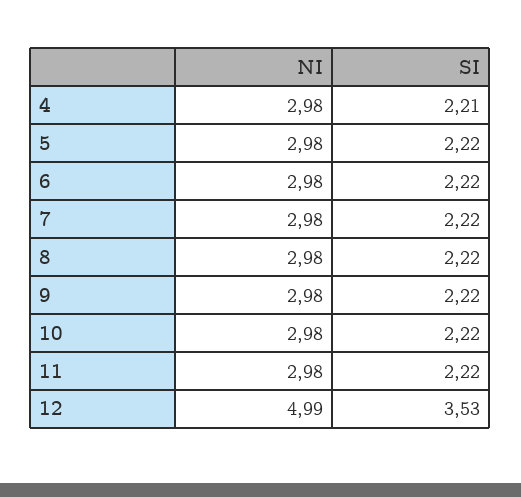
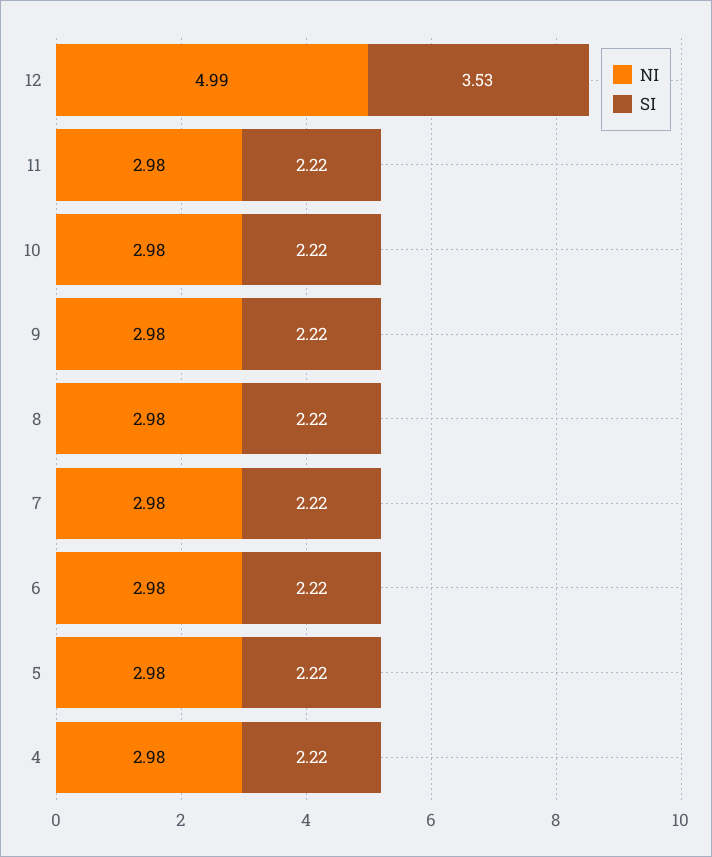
SI, 4: 2.21 -> 2.22

